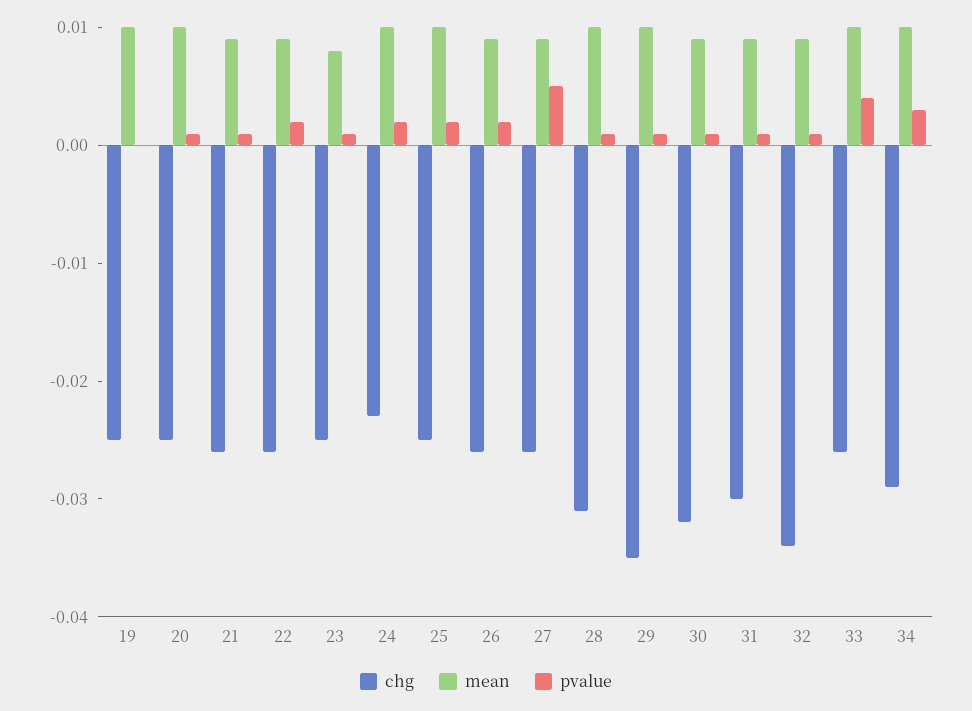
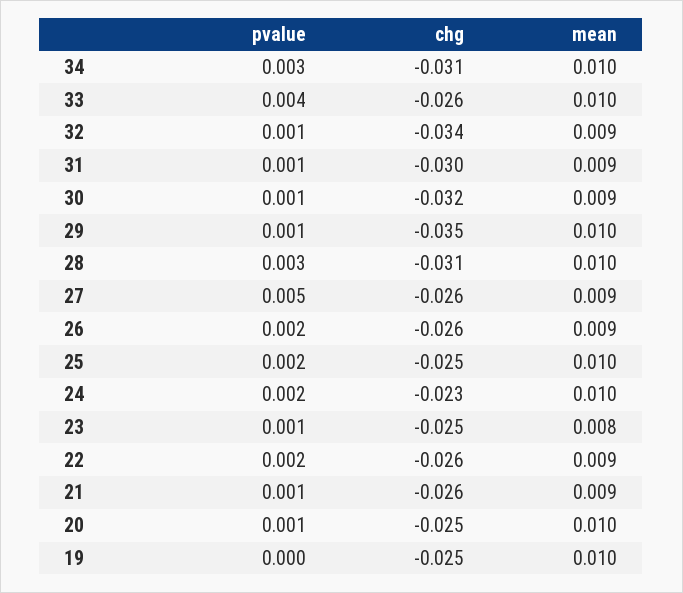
pvalue, 28: 0.001 -> 0.003
chg, 34: -0.029 -> -0.031

